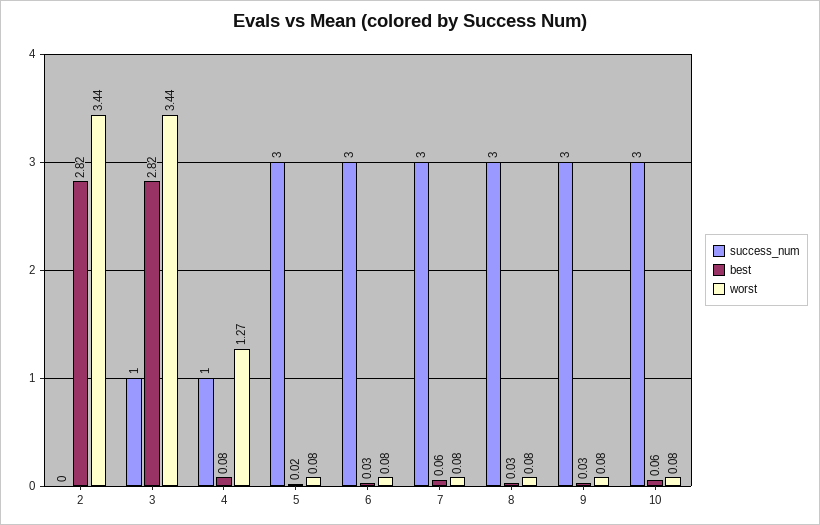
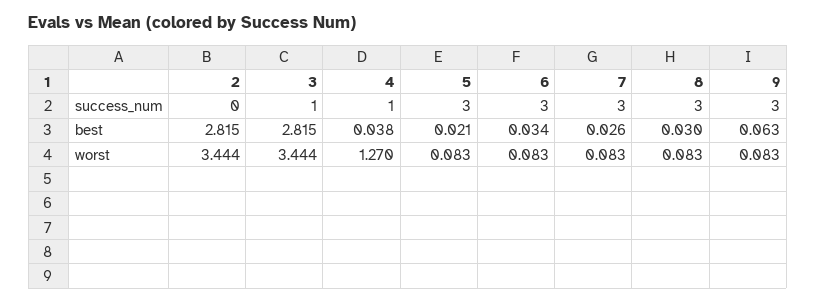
best, 4: 0.08 -> 0.038
best, 7: 0.06 -> 0.026
best, 9: 0.03 -> 0.063
success_num, 10: 3 -> none
best, 10: 0.06 -> none
worst, 10: 0.08 -> none

